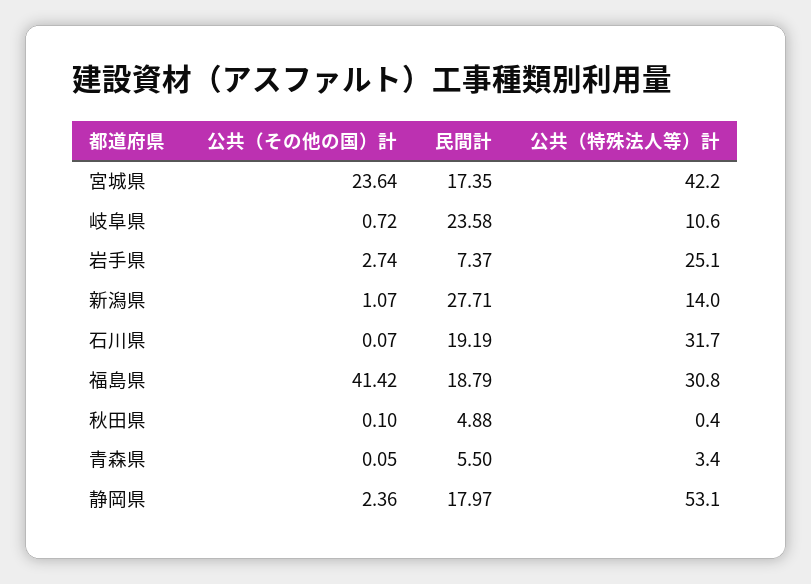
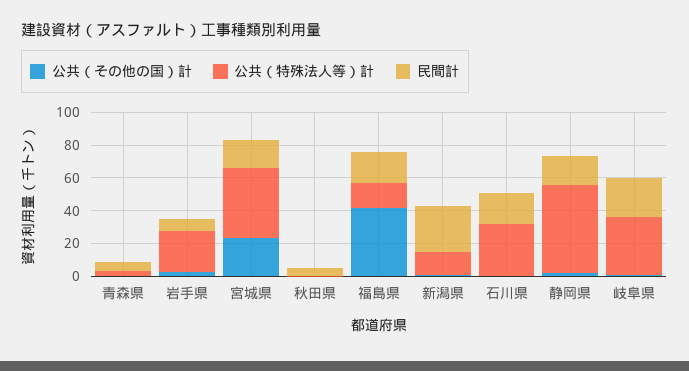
公共（特殊法人等）計, 岐阜県: 10.6 -> 35
公共（特殊法人等）計, 福島県: 30.8 -> 15

